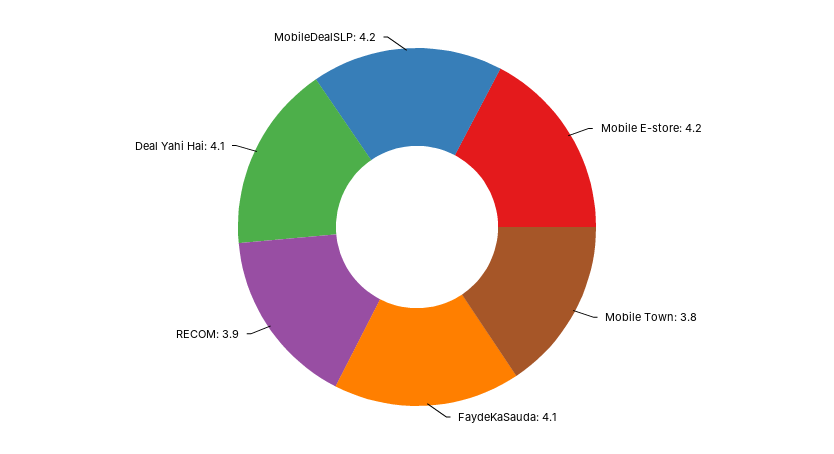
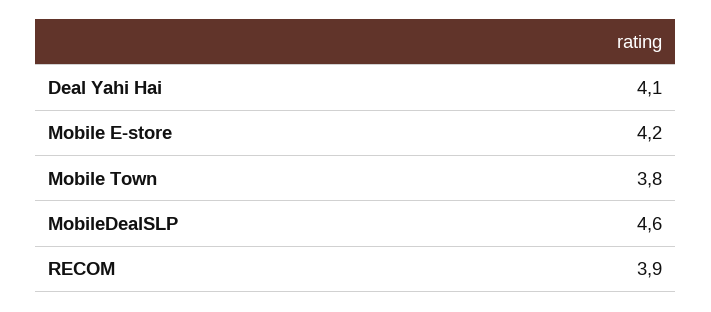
FaydeKaSauda: 4.1 -> none
MobileDealSLP: 4.2 -> 4.6

